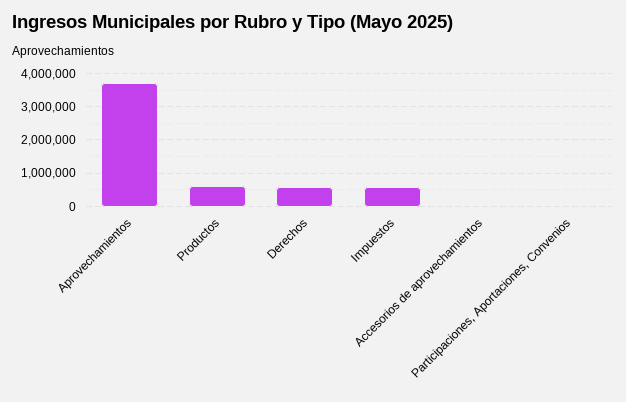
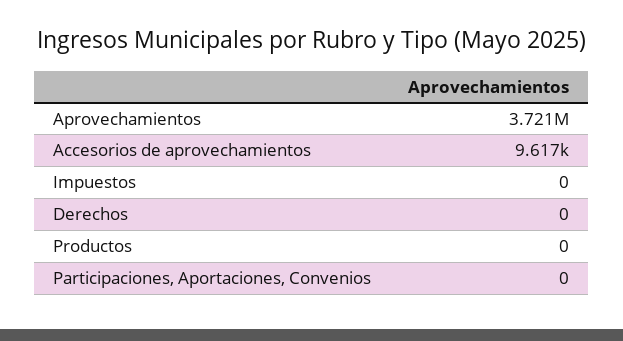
Productos: 600000 -> 0
Derechos: 600000 -> 0
Impuestos: 600000 -> 0

